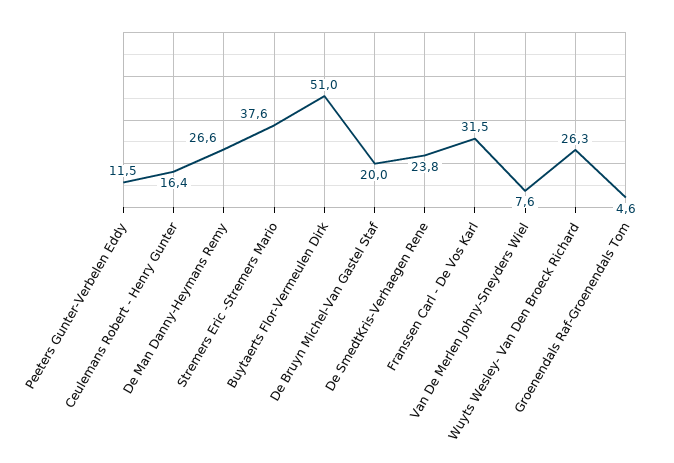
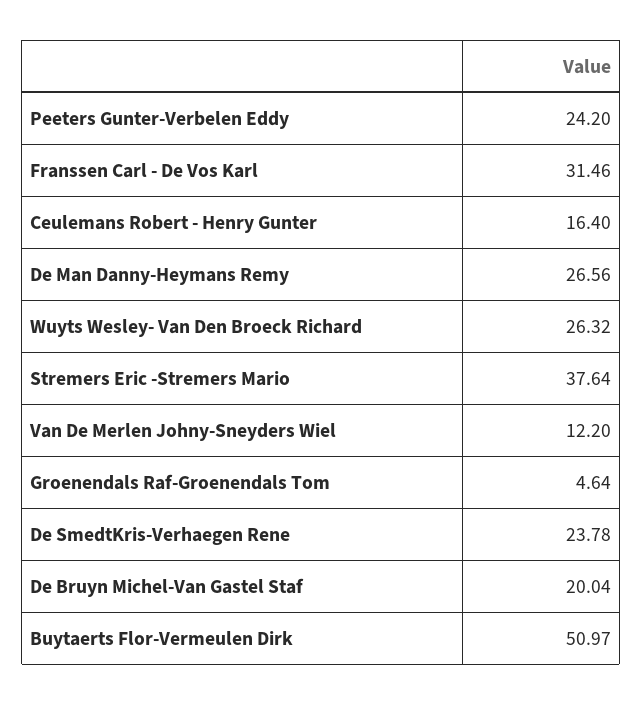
Peeters Gunter-Verbelen Eddy: 11.5 -> 24.2
Van De Merlen Johny-Sneyders Wiel: 7.6 -> 12.2

